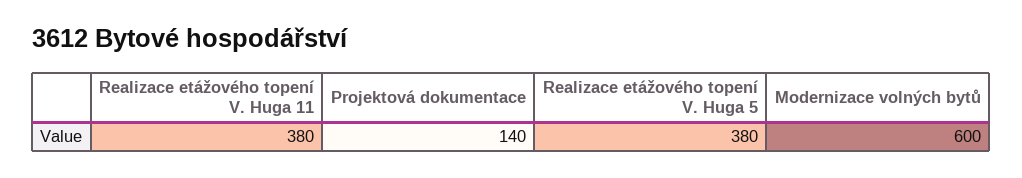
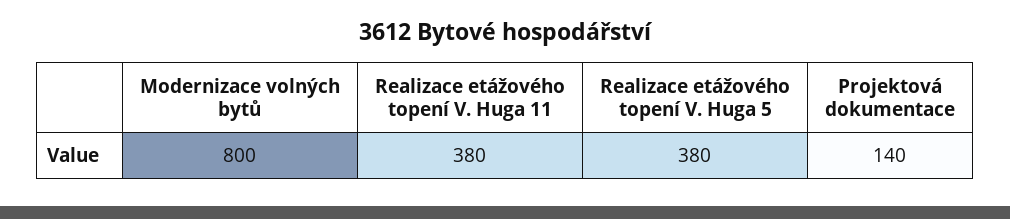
Modernizace volných bytů: 600 -> 800

